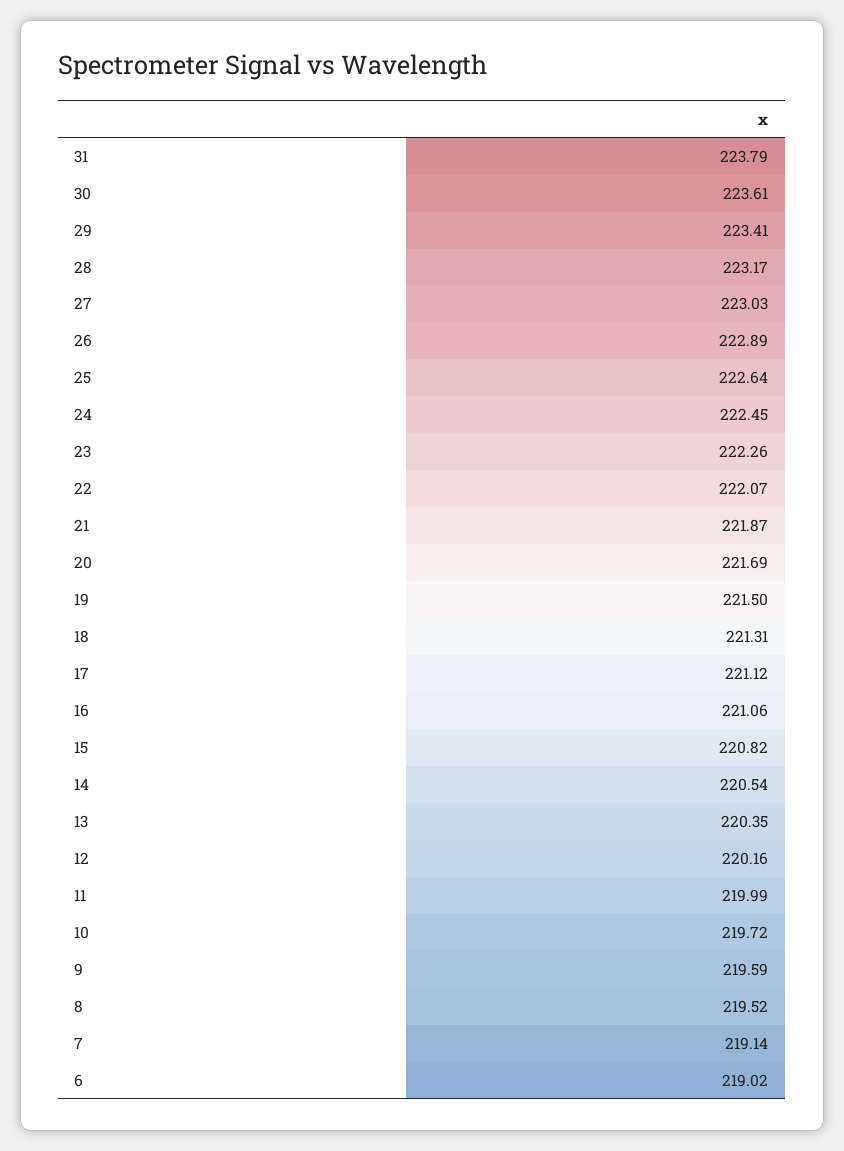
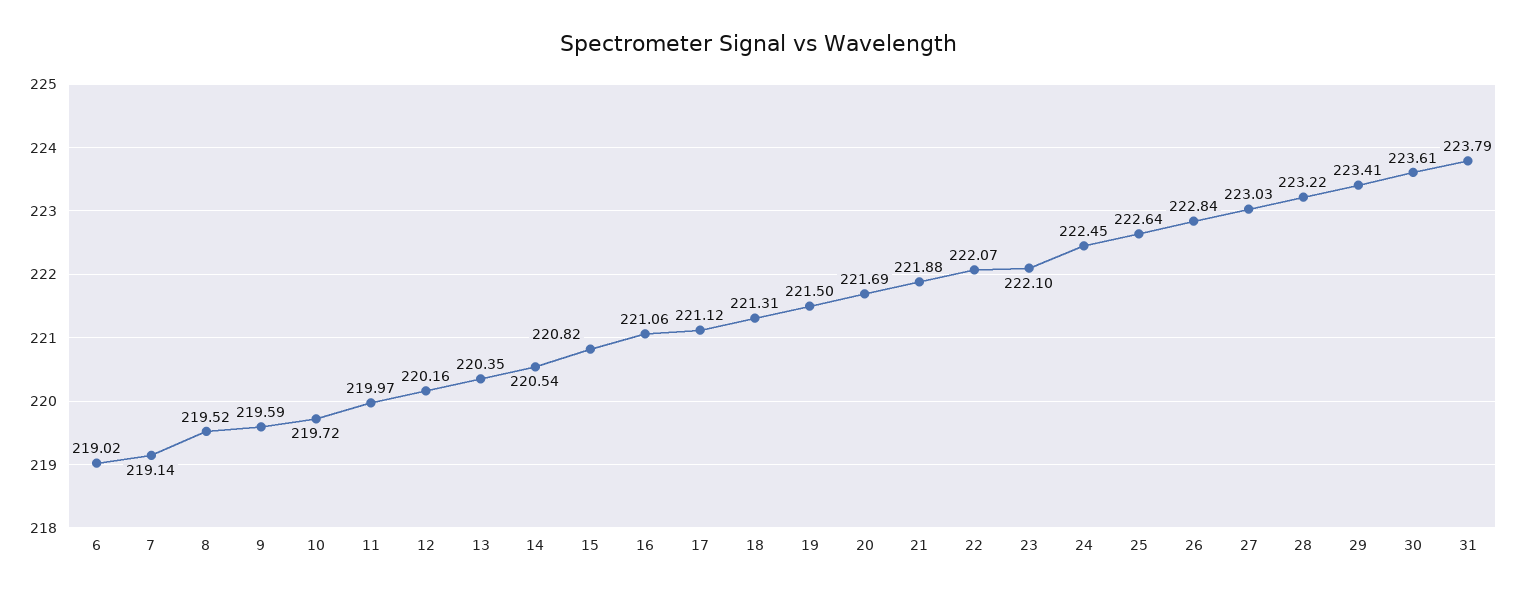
28: 223.17 -> 223.22
26: 222.89 -> 222.84
23: 222.26 -> 222.1
21: 221.87 -> 221.88
11: 219.99 -> 219.97

